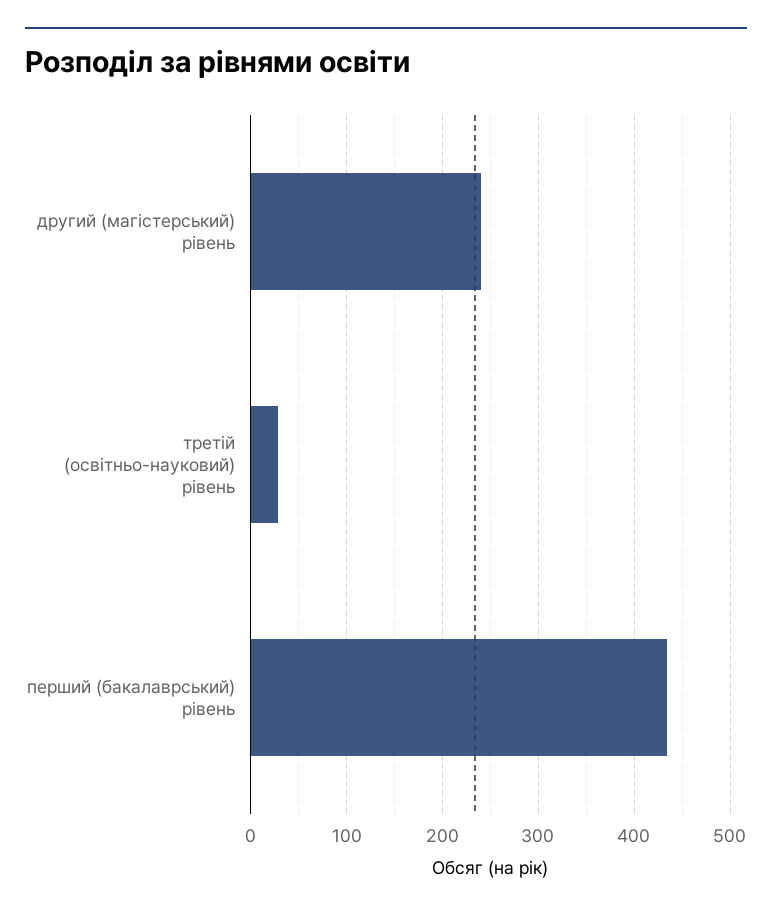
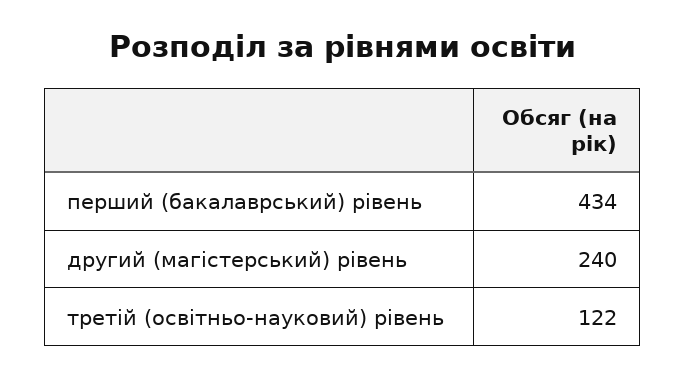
третій (освітньо-науковий) рівень: 30 -> 122

